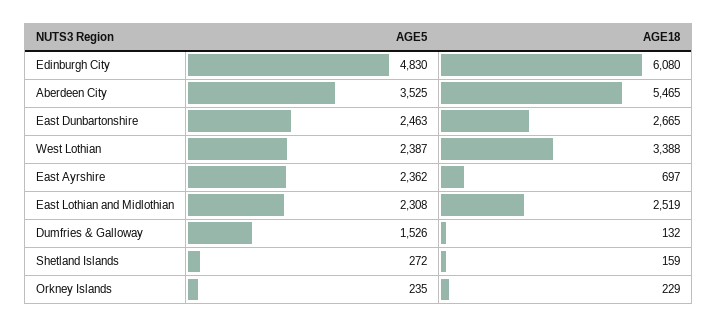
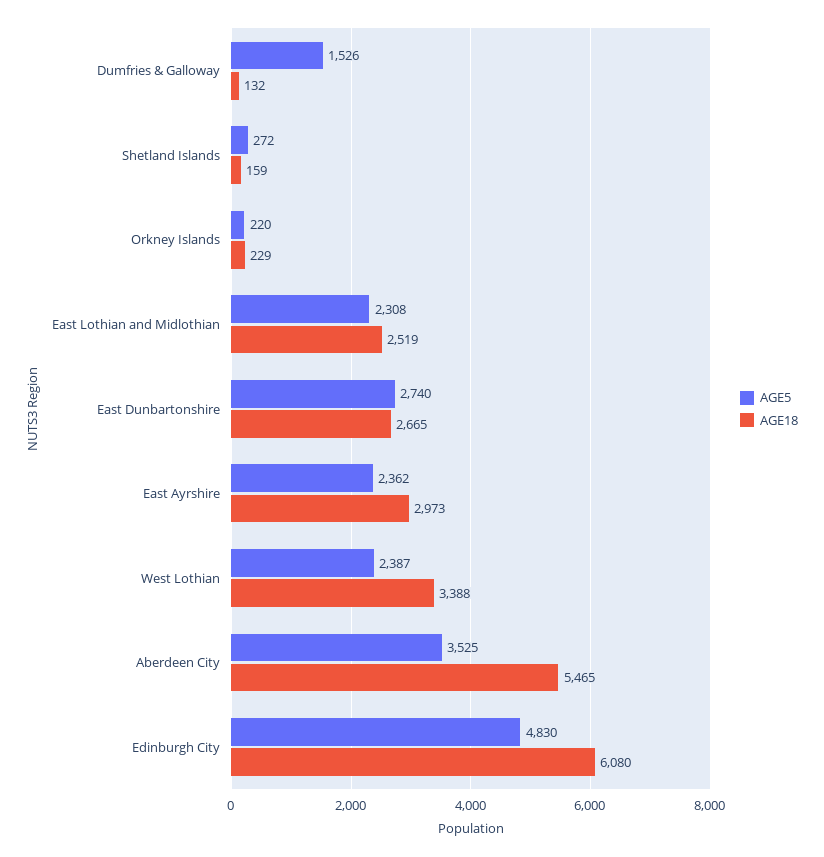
AGE5, East Dunbartonshire: 2463 -> 2740
AGE18, East Ayrshire: 697 -> 2973
AGE5, Orkney Islands: 235 -> 220

